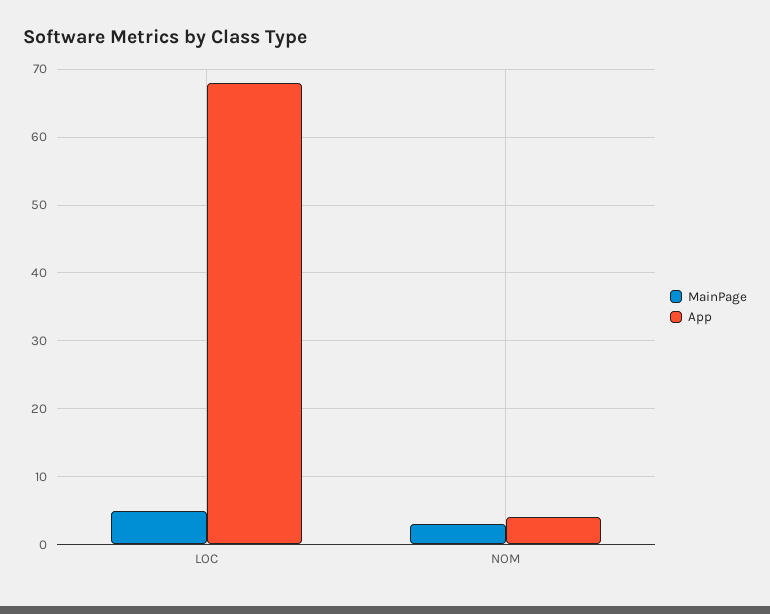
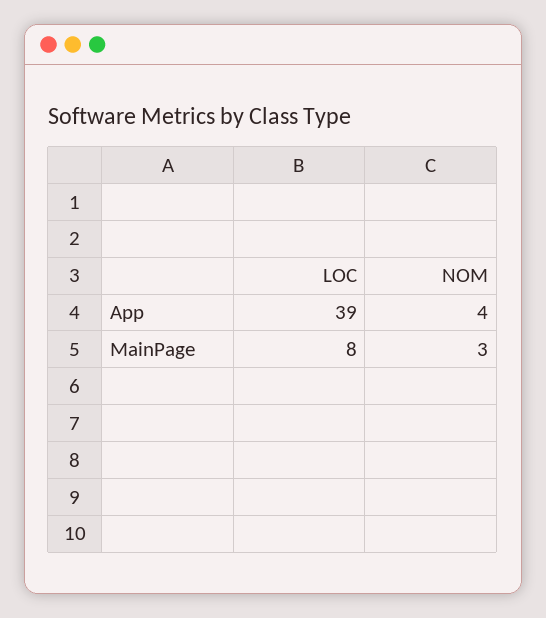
MainPage, LOC: 5 -> 8
App, LOC: 68 -> 39

